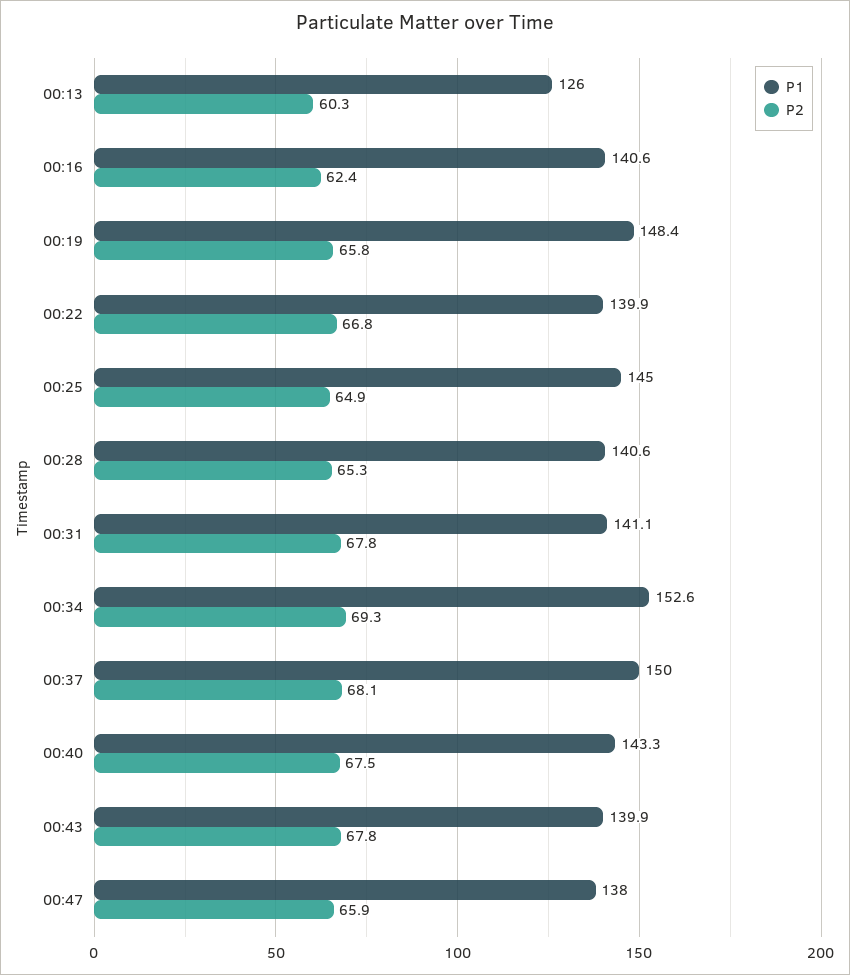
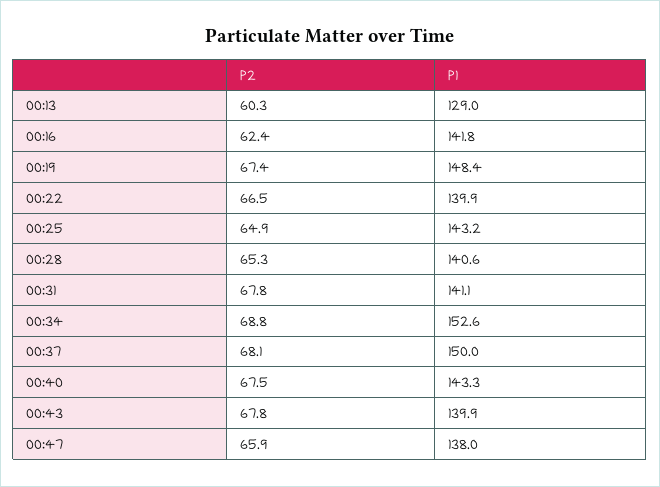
P1, 00:13: 126 -> 129
P1, 00:16: 140.6 -> 141.8
P2, 00:19: 65.8 -> 67.4
P2, 00:22: 66.8 -> 66.5
P1, 00:25: 145 -> 143.2
P2, 00:34: 69.3 -> 68.8

